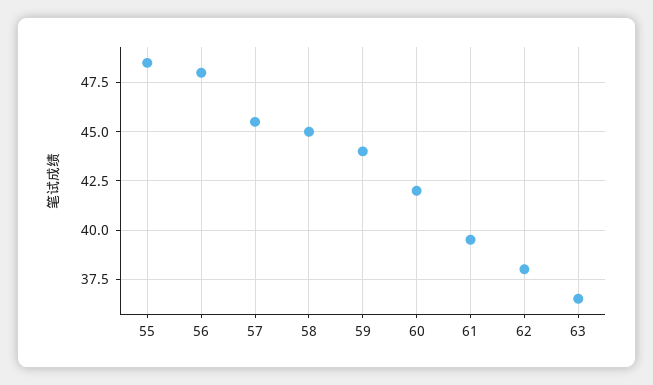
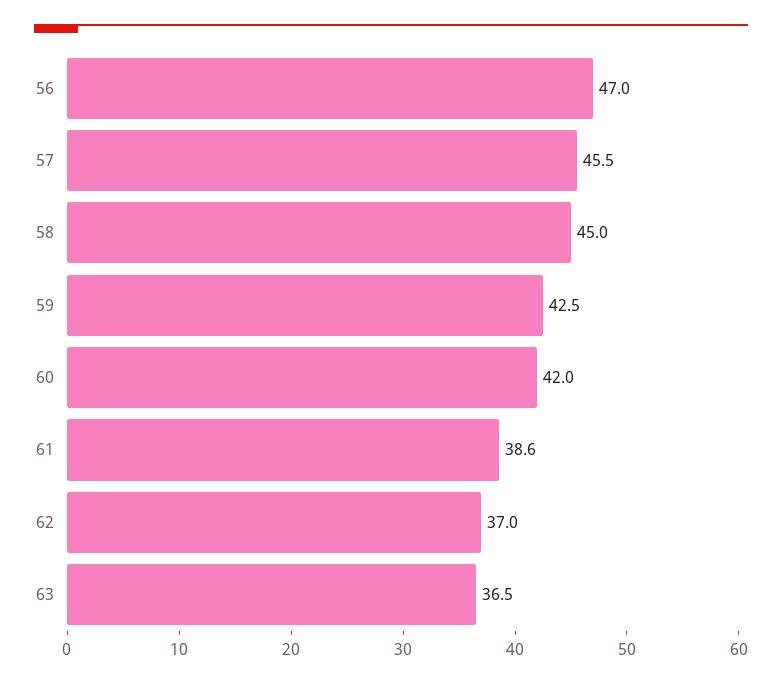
55: 48.5 -> none
56: 48 -> 47
59: 44 -> 42.5
61: 39.5 -> 38.6
62: 38 -> 37

